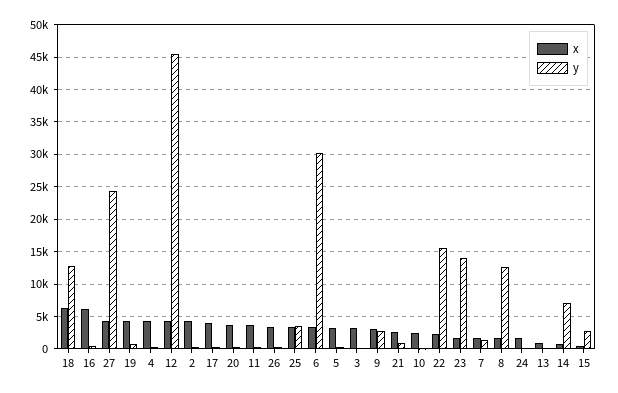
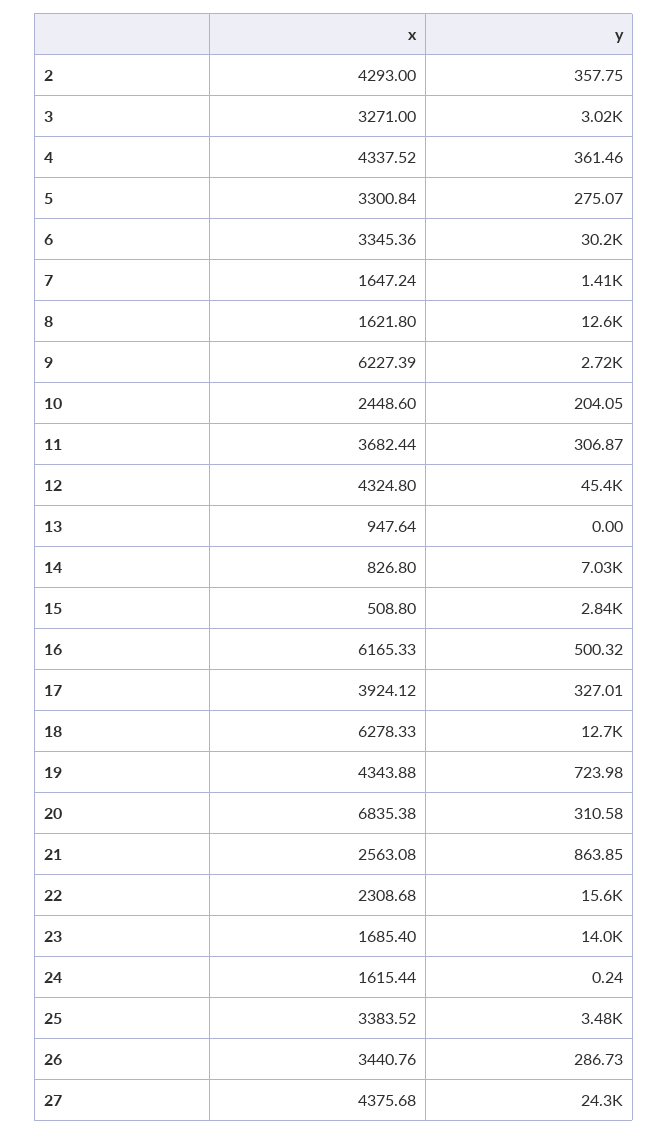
x, 20: 4000 -> 6835.38
y, 3: 0 -> 3020
x, 9: 3000 -> 6227.39

